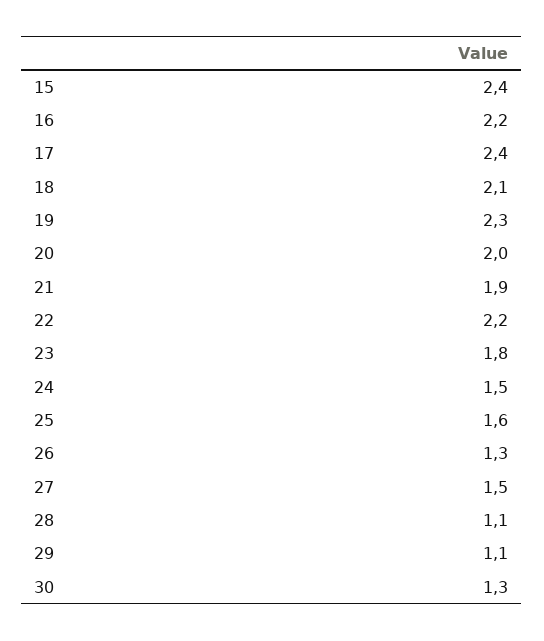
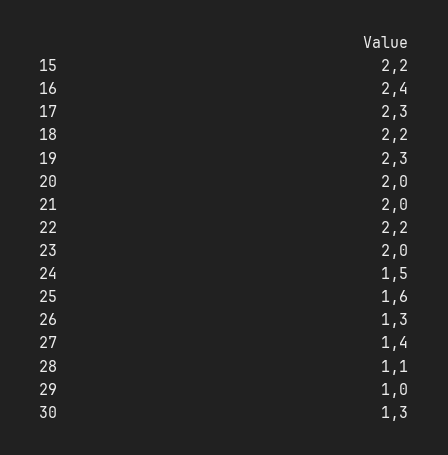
15: 2.4 -> 2.2
16: 2.2 -> 2.4
17: 2.4 -> 2.3
18: 2.1 -> 2.2
21: 1.9 -> 2
23: 1.8 -> 2
27: 1.5 -> 1.4
29: 1.1 -> 1

